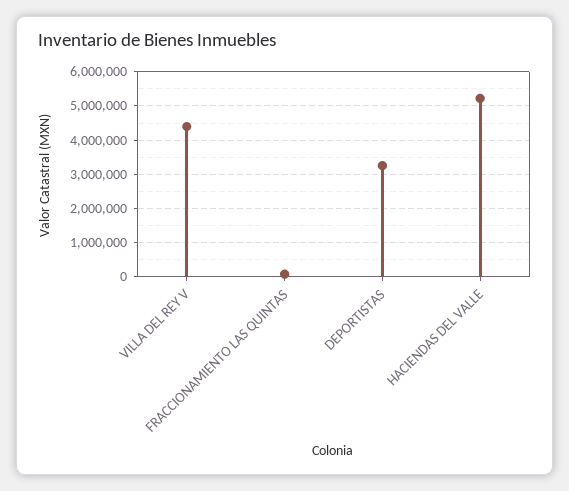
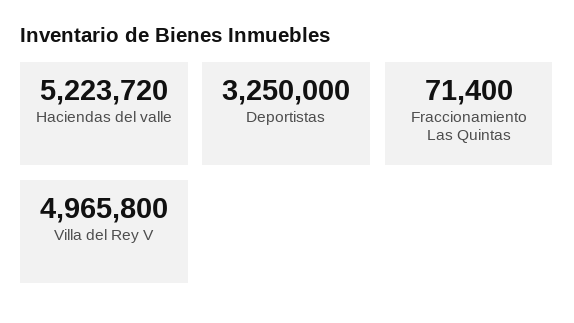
VILLA DEL REY V: 4400000 -> 4965800

